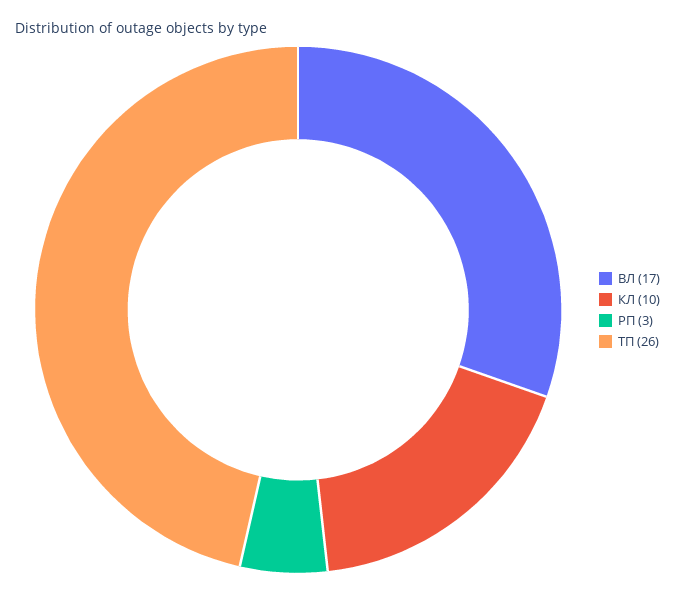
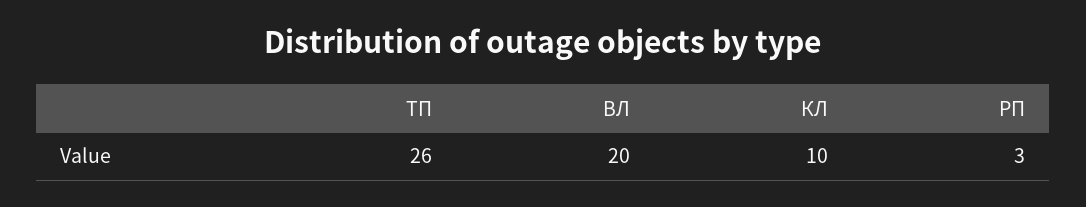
ВЛ: 17 -> 20

